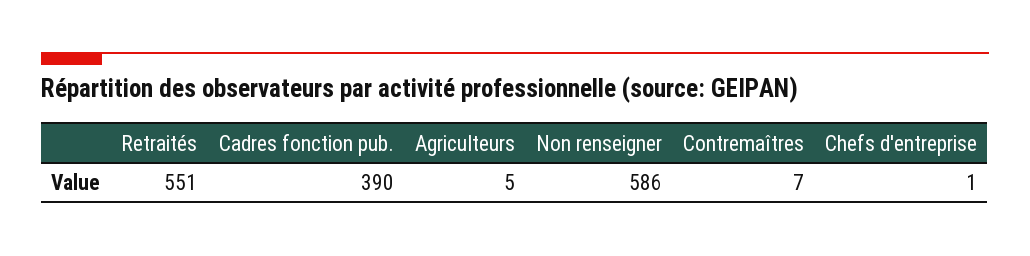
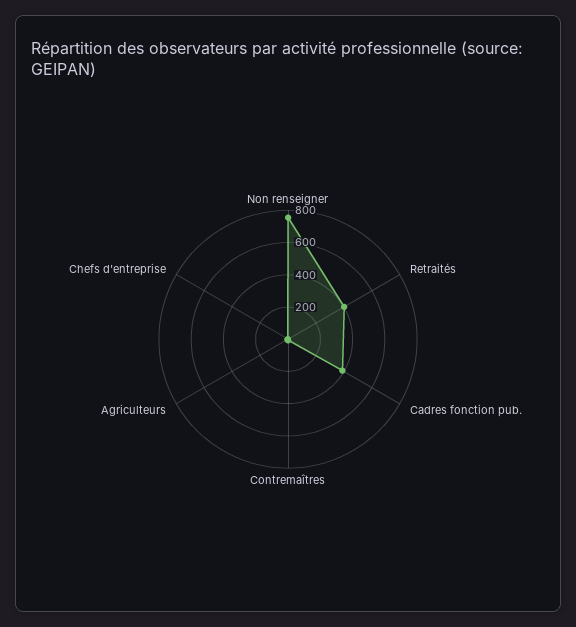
Retraités: 551 -> 400
Non renseigner: 586 -> 750

